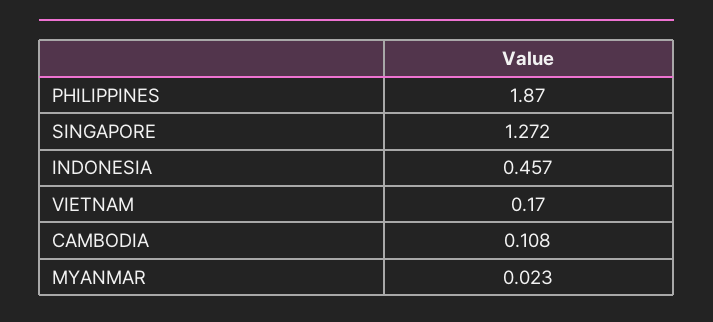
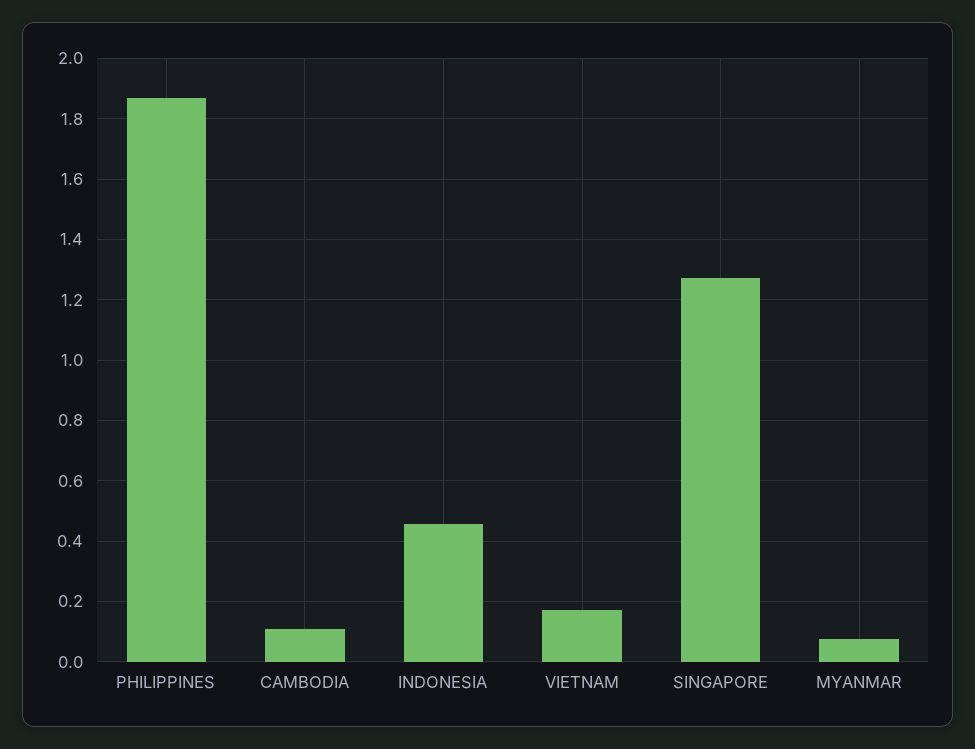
MYANMAR: 0.023 -> 0.08

